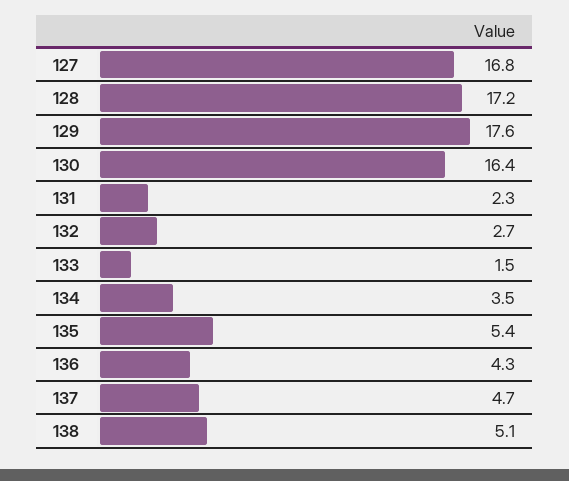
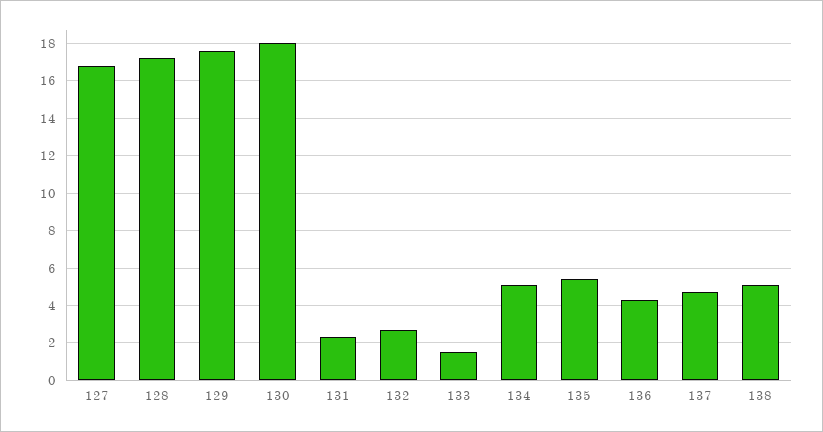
130: 16.4 -> 18
134: 3.5 -> 5

